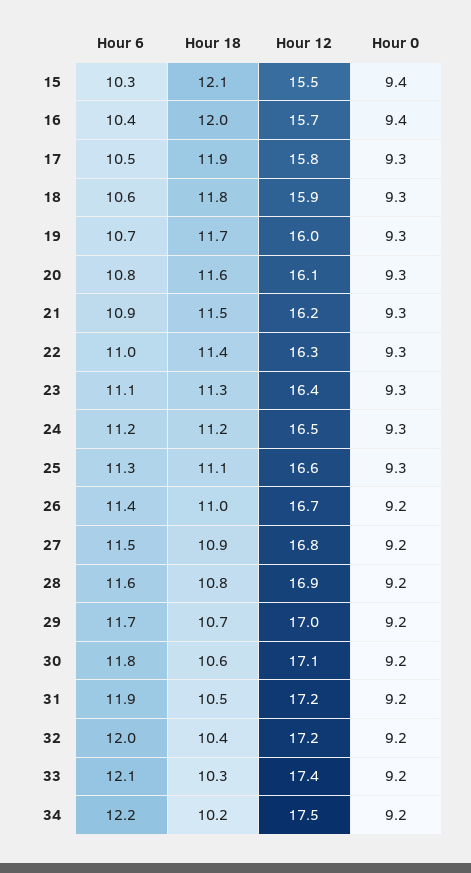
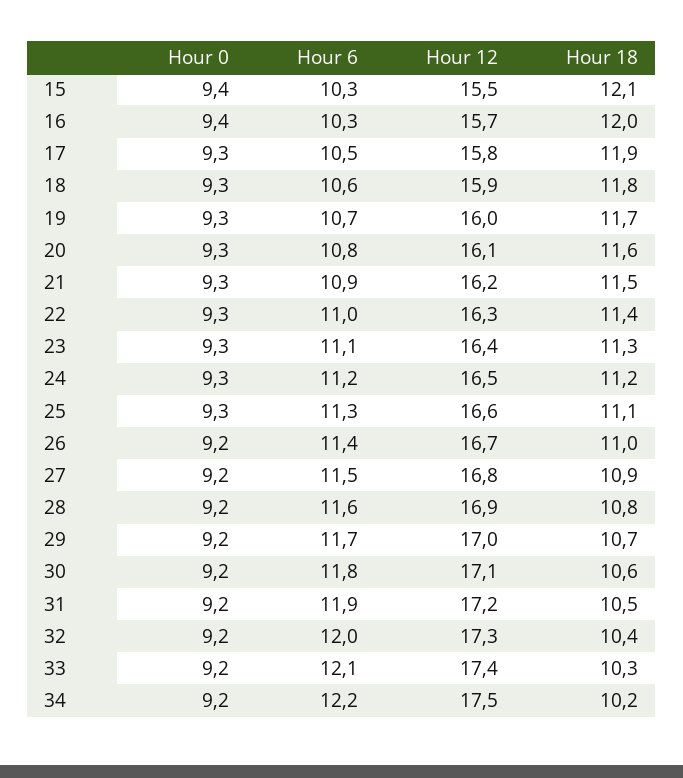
Hour 6, 16: 10.4 -> 10.3
Hour 12, 32: 17.2 -> 17.3

